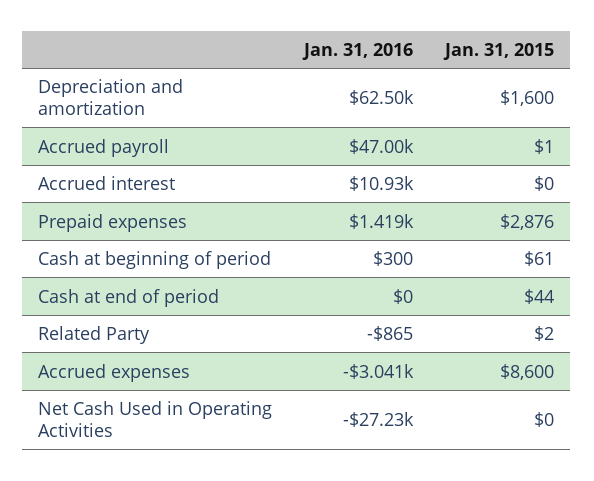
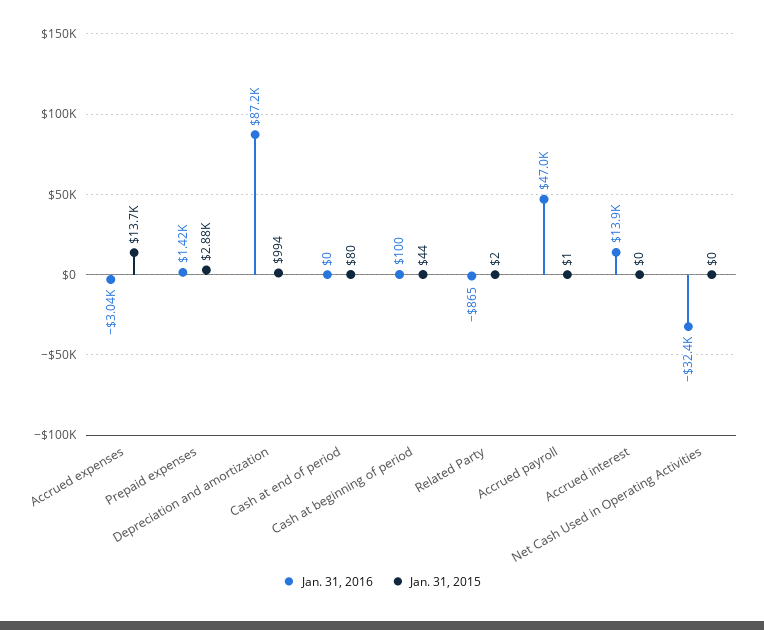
Jan. 31, 2016, Depreciation and amortization: 62500 -> 87200
Jan. 31, 2015, Depreciation and amortization: 1600 -> 994
Jan. 31, 2016, Accrued interest: 10930 -> 13900
Jan. 31, 2016, Cash at beginning of period: 300 -> 100
Jan. 31, 2015, Cash at beginning of period: 61 -> 44
Jan. 31, 2015, Cash at end of period: 44 -> 80
Jan. 31, 2015, Accrued expenses: 8600 -> 13700
Jan. 31, 2016, Net Cash Used in Operating Activities: -27230 -> -32400

